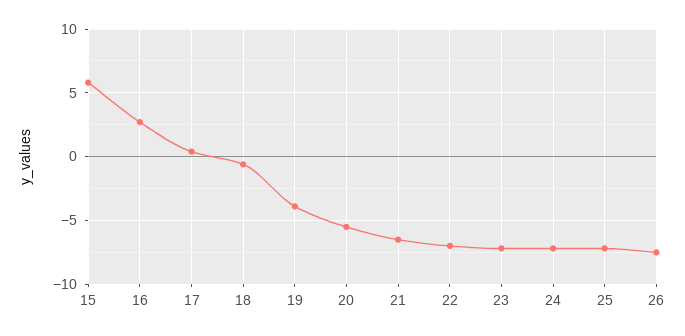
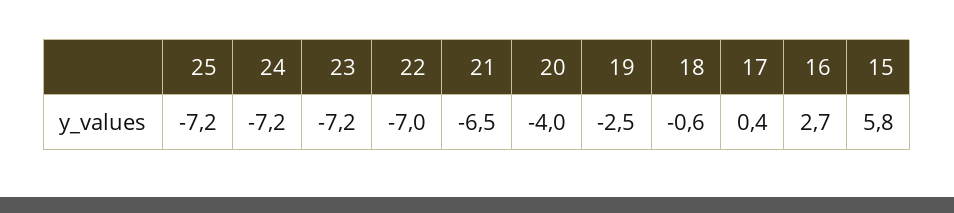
19: -4 -> -2.5
20: -5.5 -> -4
26: -7.5 -> none

